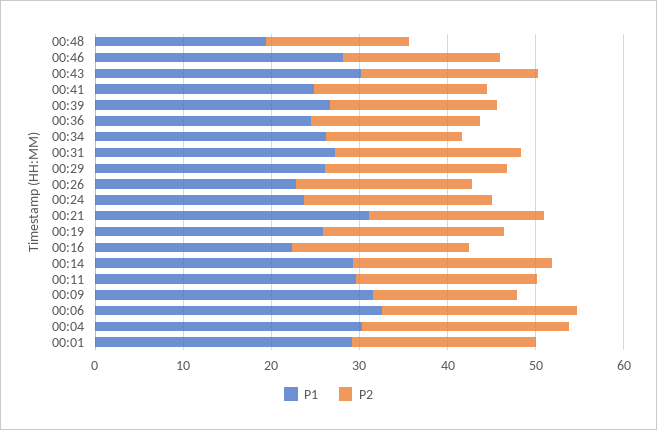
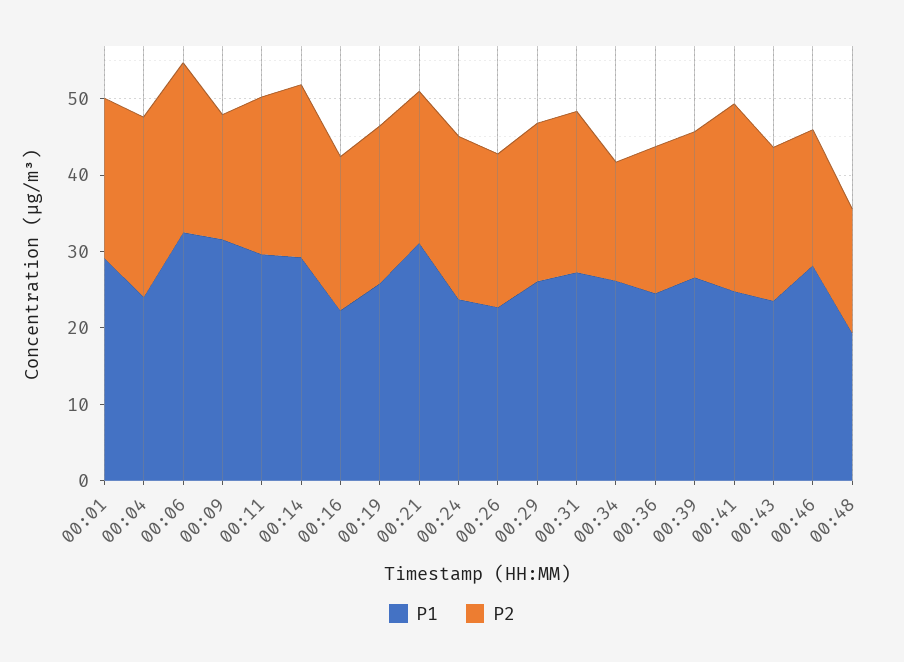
P1, 00:43: 30 -> 24
P2, 00:41: 20 -> 24
P1, 00:04: 30 -> 24

